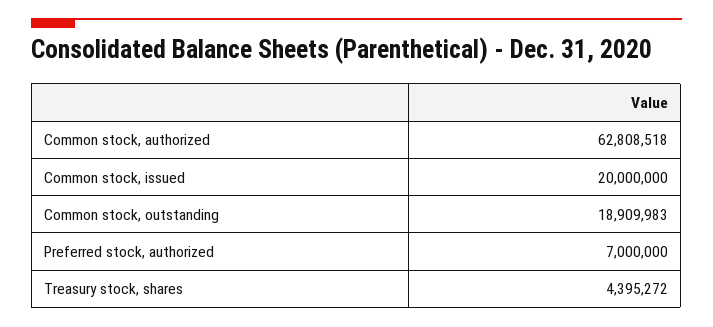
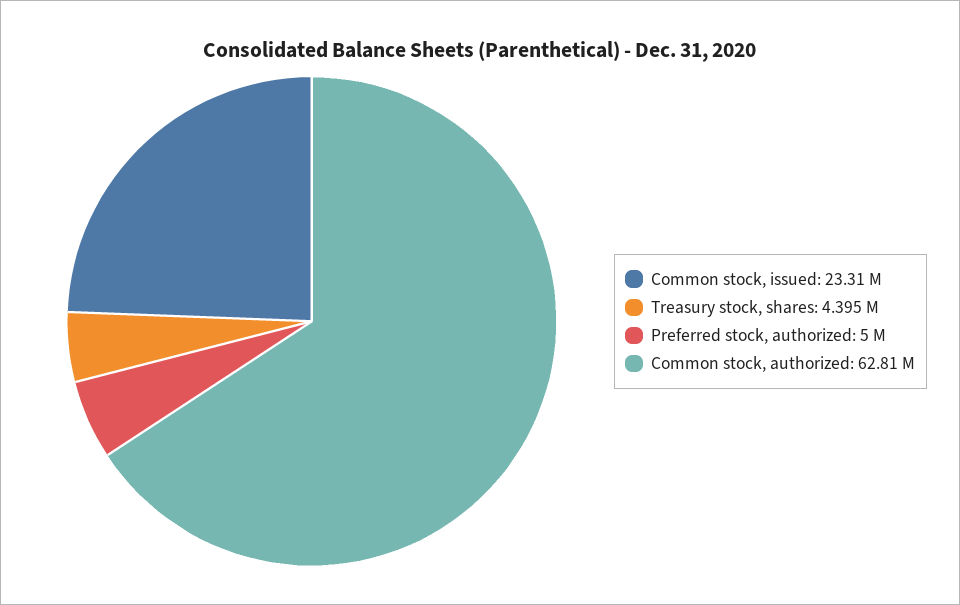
Common stock, issued: 20000000 -> 23310000
Common stock, outstanding: 18909983 -> none
Preferred stock, authorized: 7000000 -> 5000000

